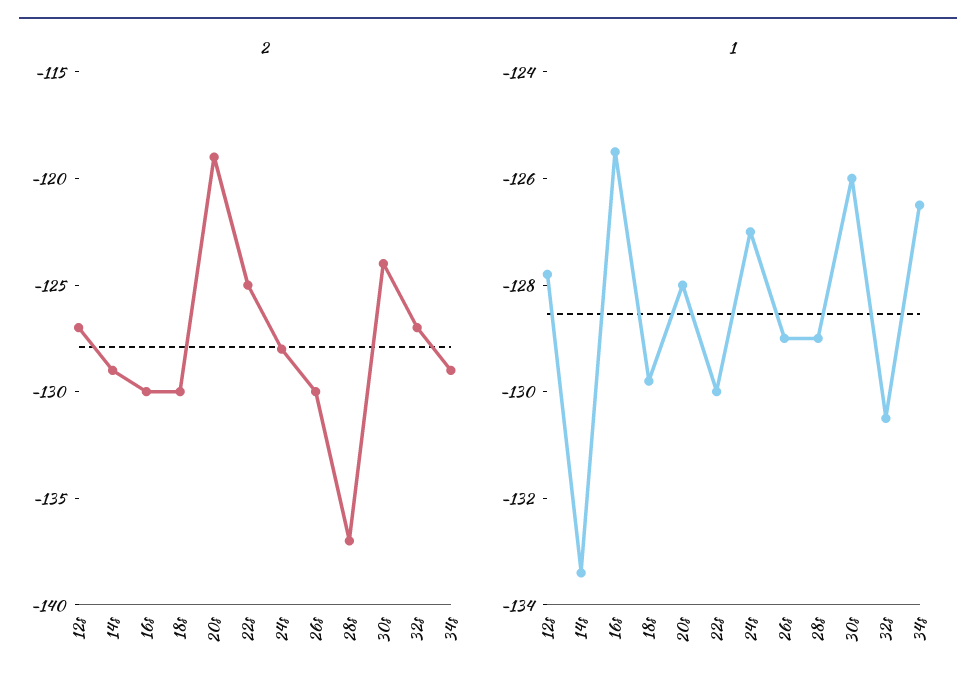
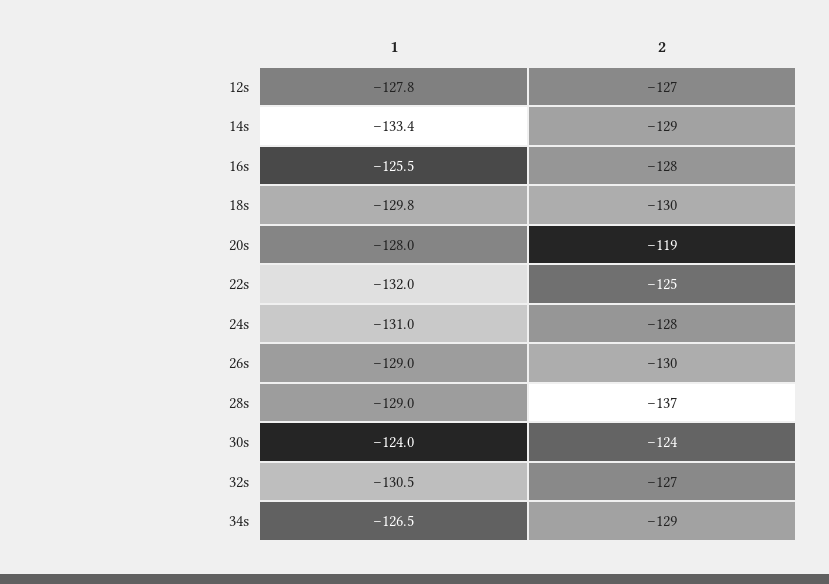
2, 16s: -130 -> -128
1, 22s: -130 -> -132
1, 24s: -127 -> -131
1, 30s: -126 -> -124

